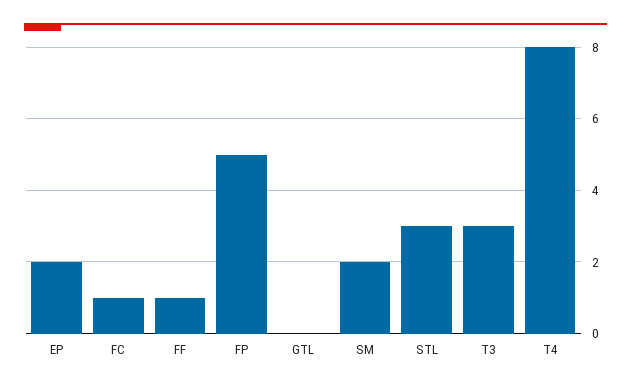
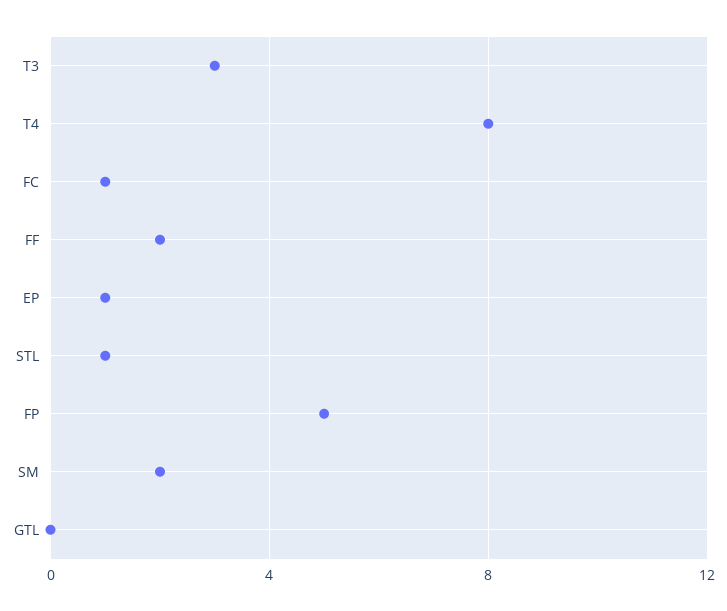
EP: 2 -> 1
FF: 1 -> 2
STL: 3 -> 1

